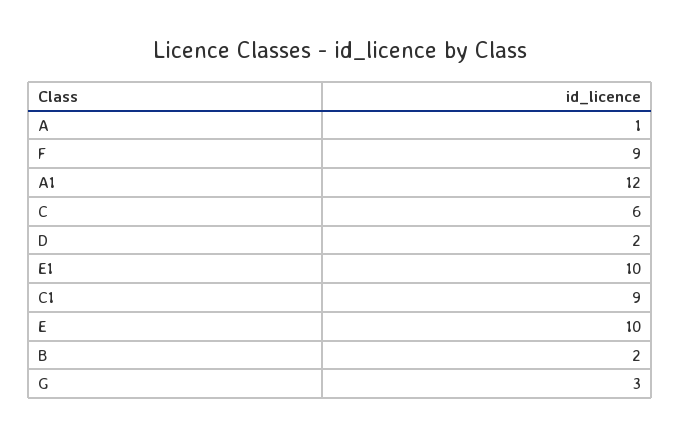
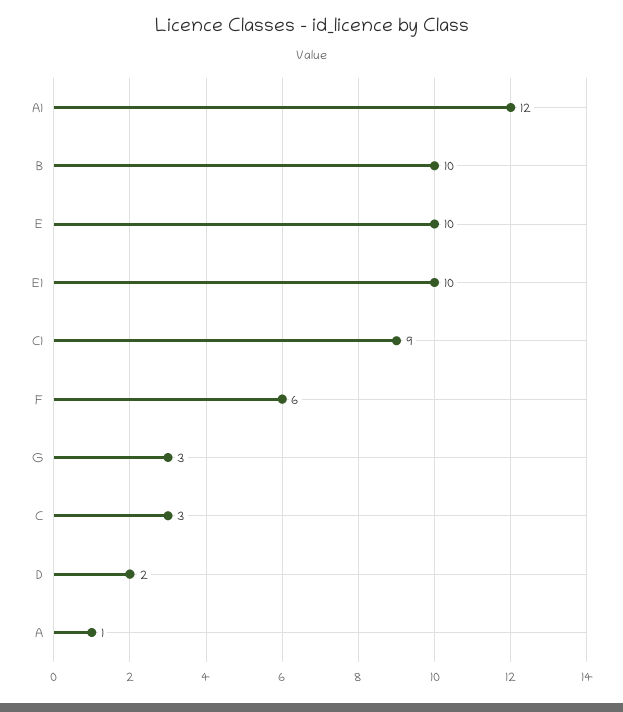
F: 9 -> 6
C: 6 -> 3
B: 2 -> 10

